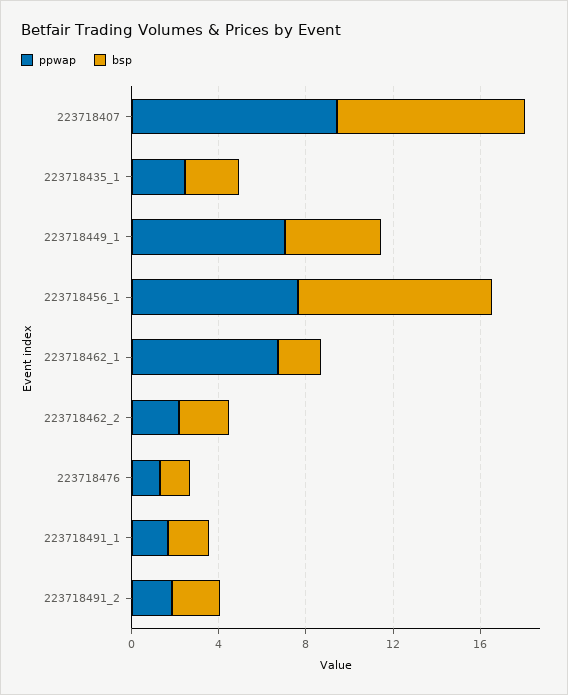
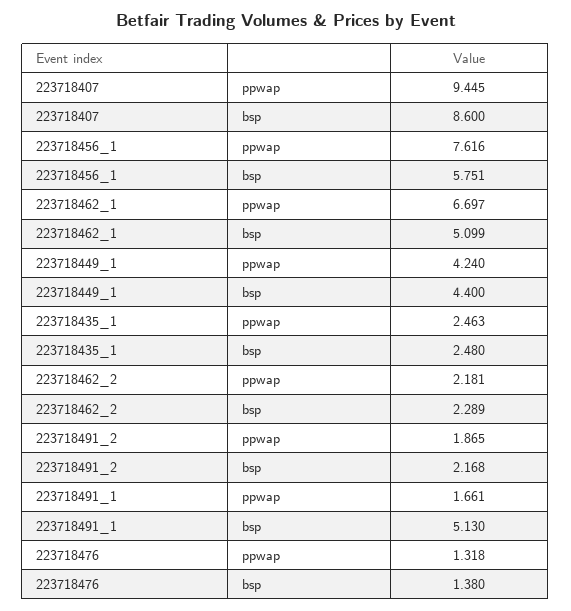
ppwap, 223718449_1: 7 -> 4.24
bsp, 223718456_1: 9 -> 5.751
bsp, 223718462_1: 2 -> 5.099
bsp, 223718491_1: 2 -> 5.13

